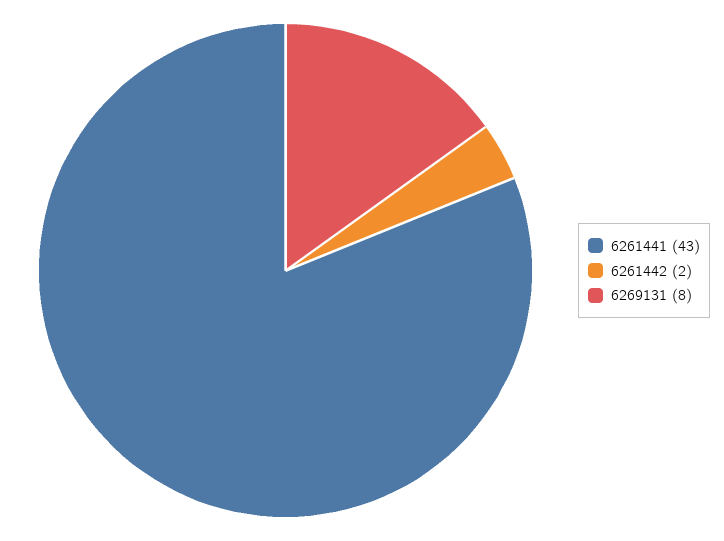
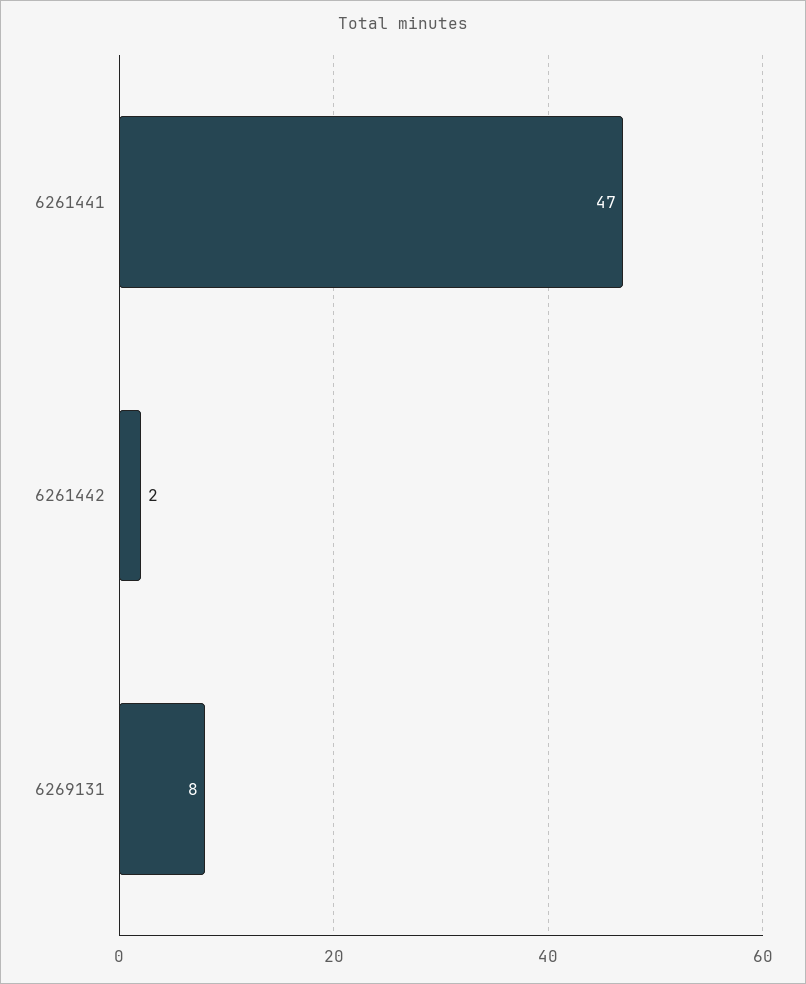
6261441: 43 -> 47

